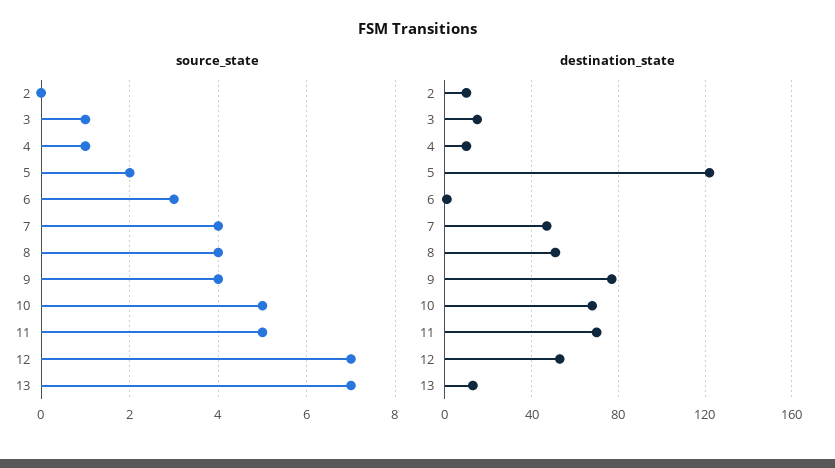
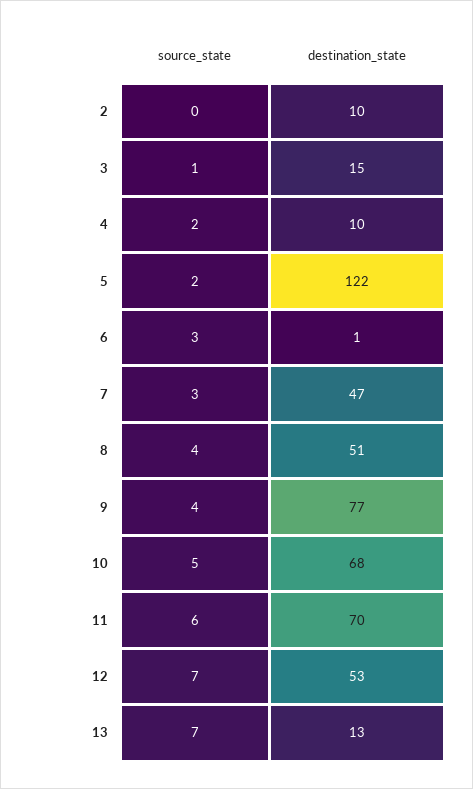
source_state, 4: 1 -> 2
source_state, 7: 4 -> 3
source_state, 11: 5 -> 6

